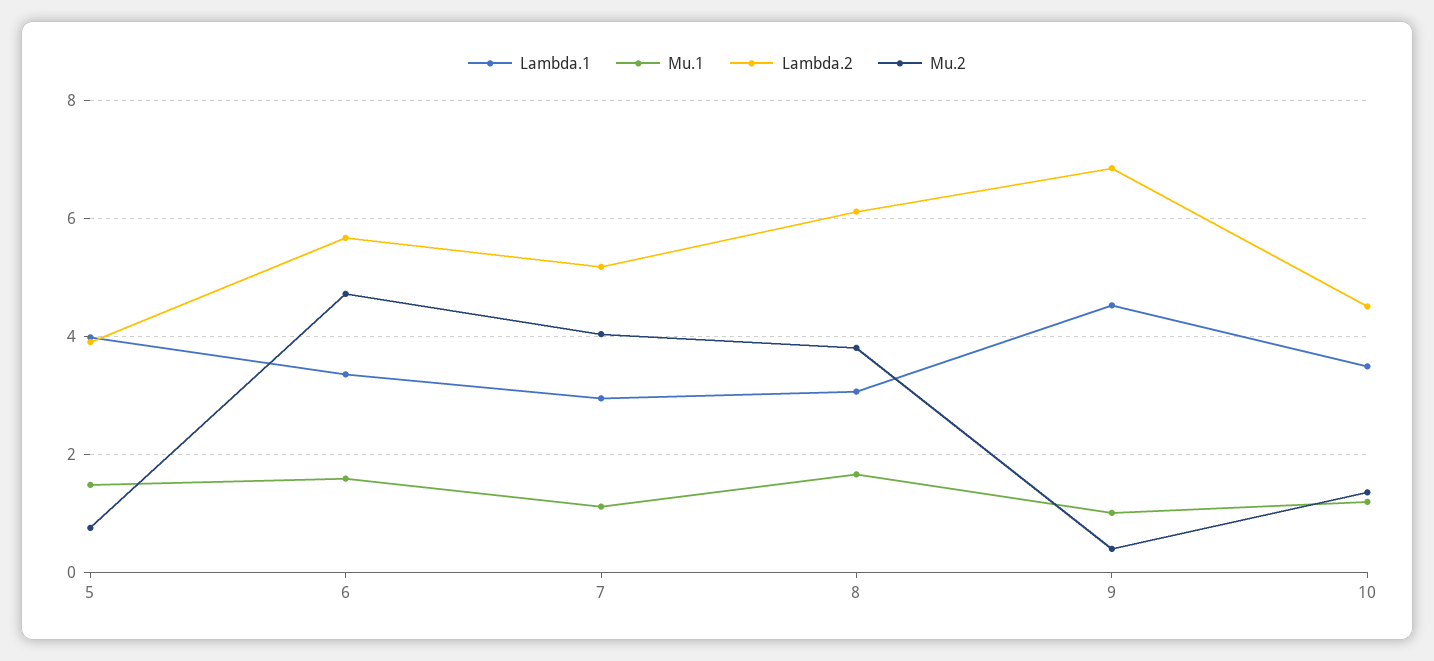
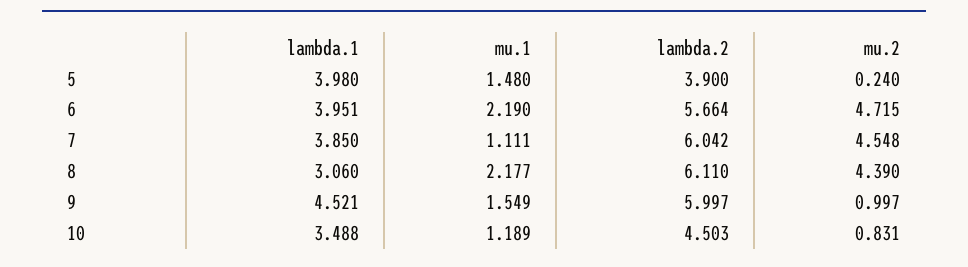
Mu.2, 5: 0.8 -> 0.24
Lambda.1, 6: 3.4 -> 3.951
Mu.1, 6: 1.6 -> 2.19
Lambda.1, 7: 3 -> 3.85
Lambda.2, 7: 5.2 -> 6.042
Mu.2, 7: 4 -> 4.548
Mu.1, 8: 1.6 -> 2.177
Mu.2, 8: 3.8 -> 4.39
Mu.1, 9: 1 -> 1.549
Lambda.2, 9: 6.8 -> 5.997
Mu.2, 9: 0.4 -> 0.997
Mu.2, 10: 1.4 -> 0.831

